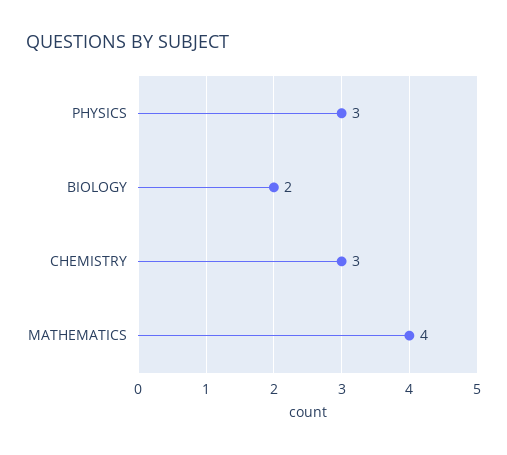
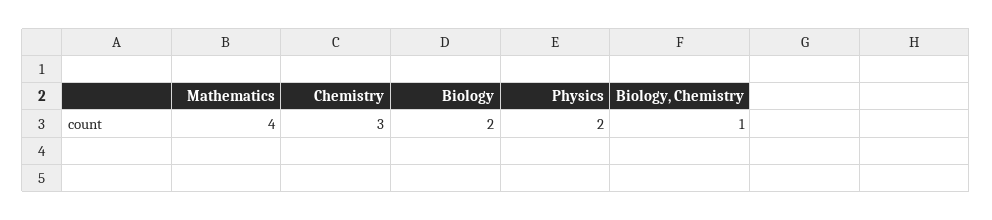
PHYSICS: 3 -> 2
Biology, Chemistry: none -> 1

